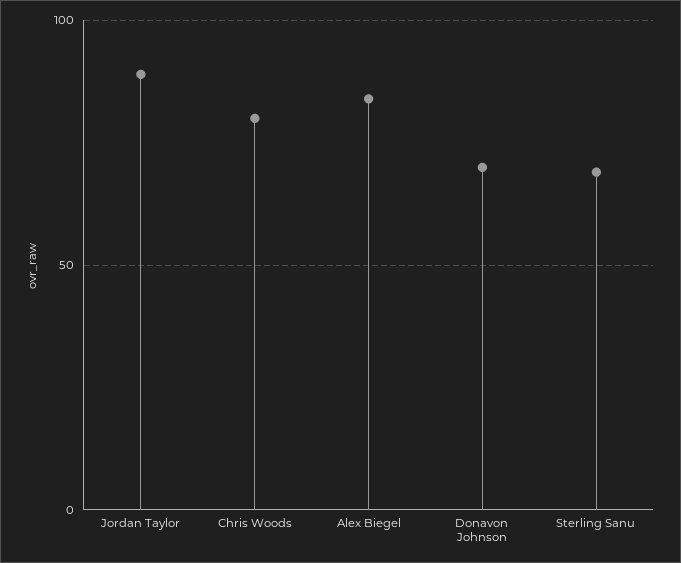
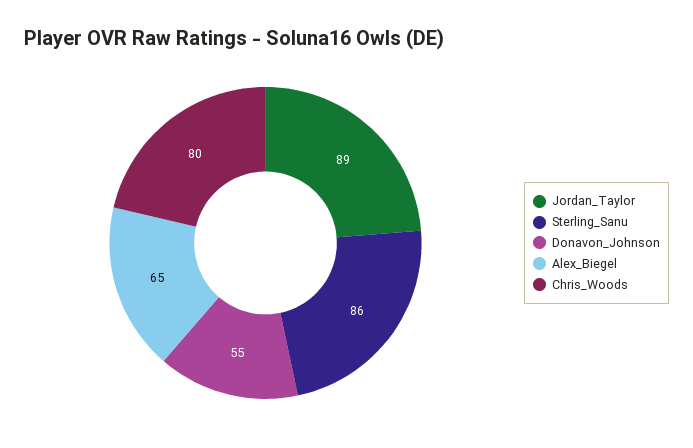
Alex Biegel: 85 -> 65
Donavon Johnson: 70 -> 55
Sterling Sanu: 70 -> 86

